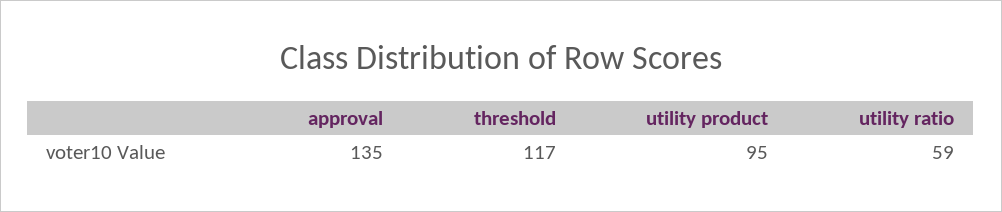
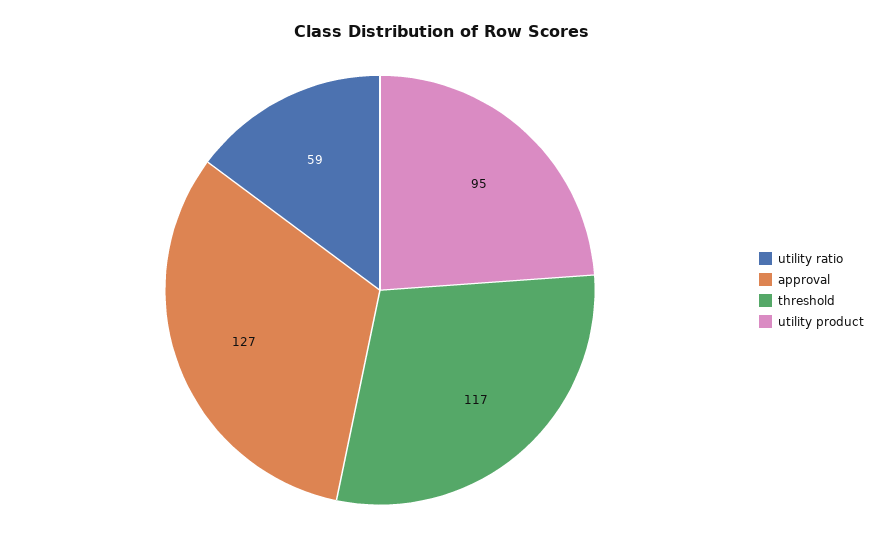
approval: 135 -> 127

